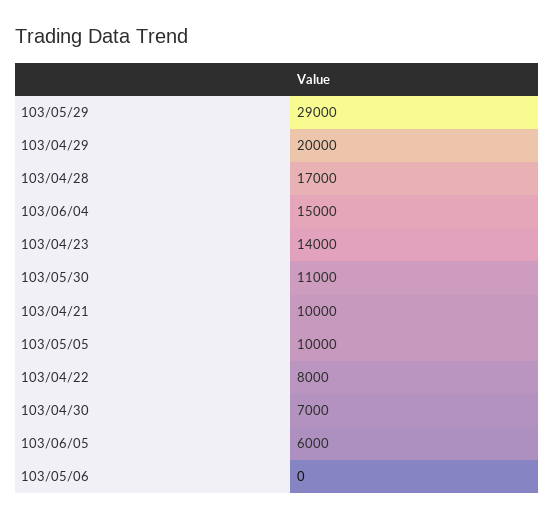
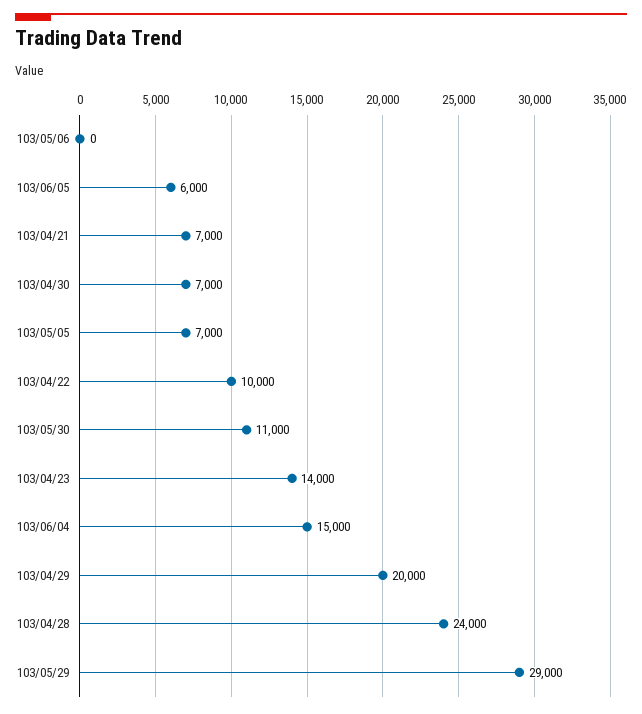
103/04/28: 17000 -> 24000
103/04/21: 10000 -> 7000
103/05/05: 10000 -> 7000
103/04/22: 8000 -> 10000

